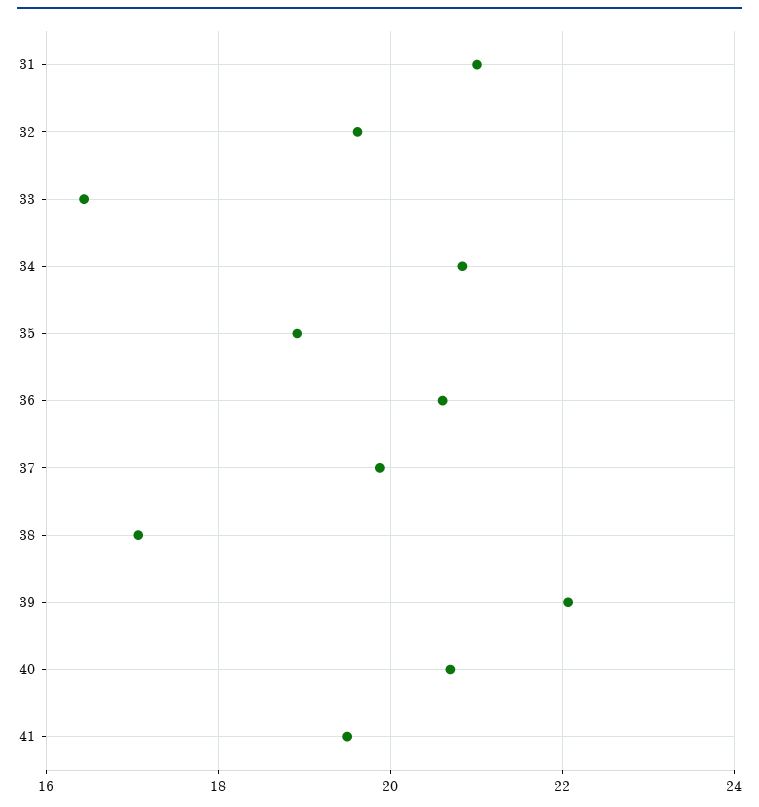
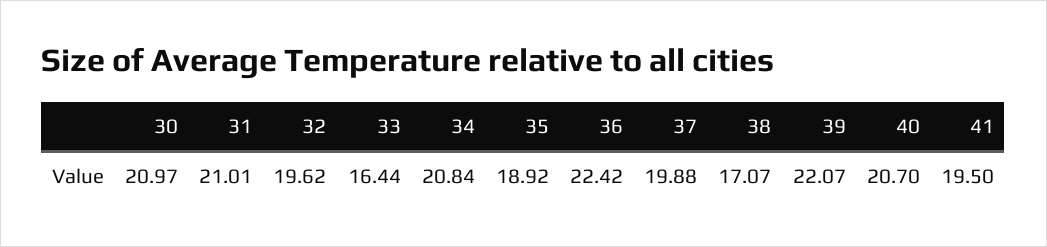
36: 20.6 -> 22.42
30: none -> 20.97

